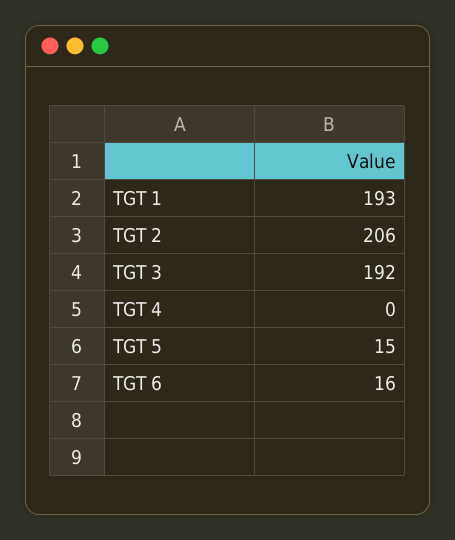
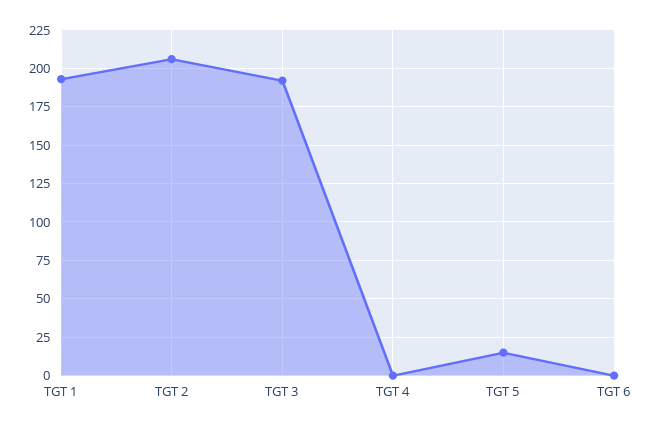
TGT 6: 16 -> 0

